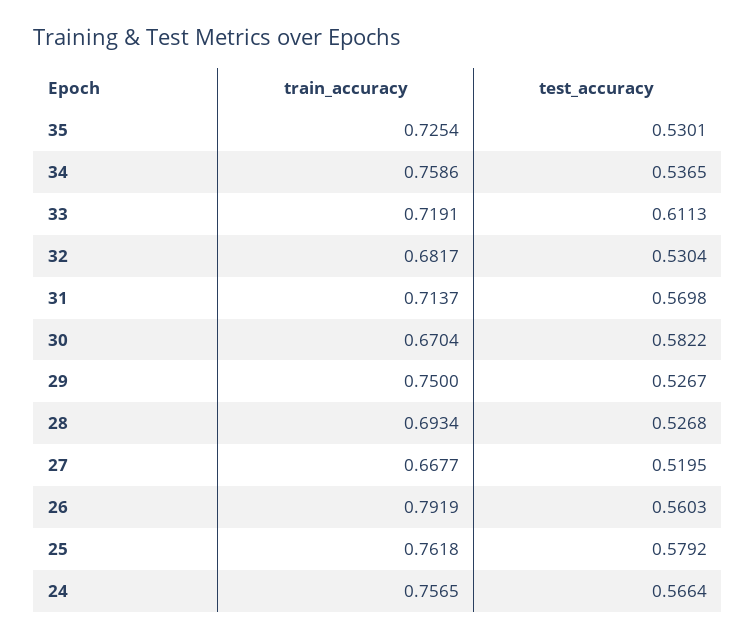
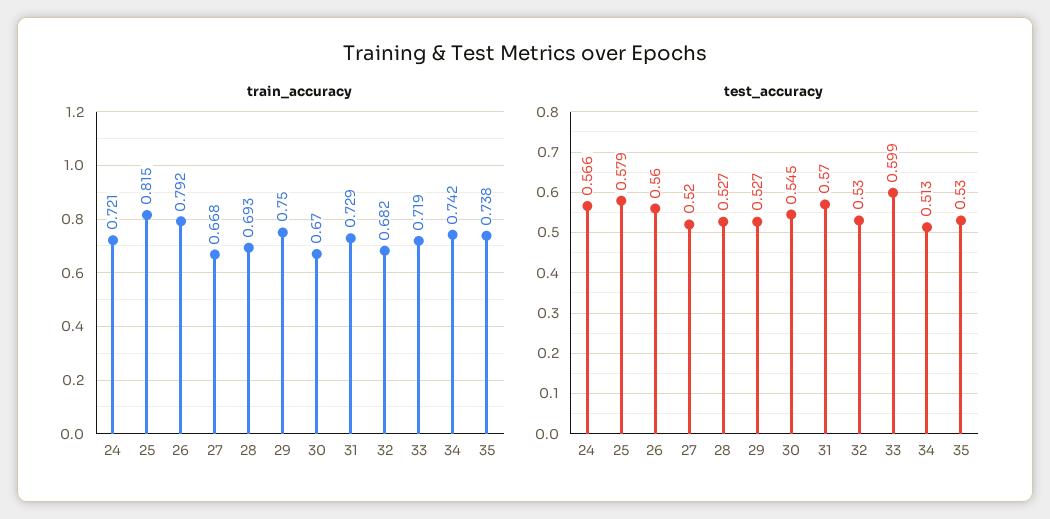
train_accuracy, 35: 0.7254 -> 0.738
train_accuracy, 34: 0.7586 -> 0.742
test_accuracy, 34: 0.5365 -> 0.513
test_accuracy, 33: 0.6113 -> 0.599
train_accuracy, 31: 0.7137 -> 0.729
test_accuracy, 30: 0.5822 -> 0.545
train_accuracy, 25: 0.7618 -> 0.815
train_accuracy, 24: 0.7565 -> 0.721

